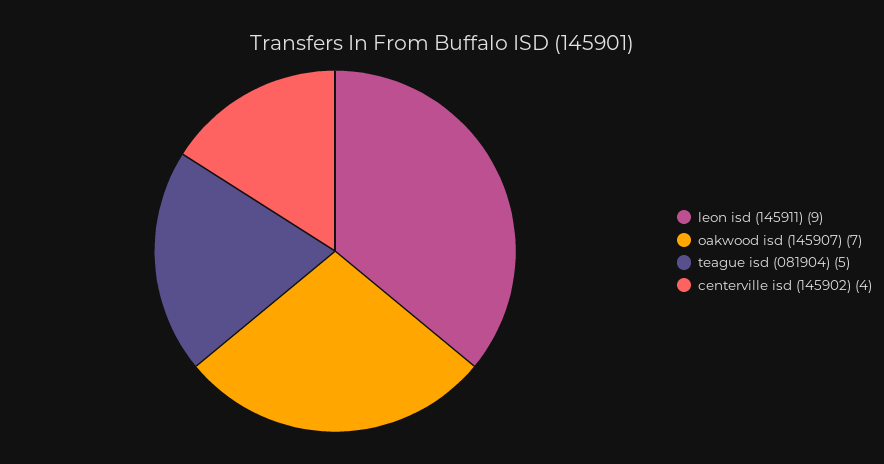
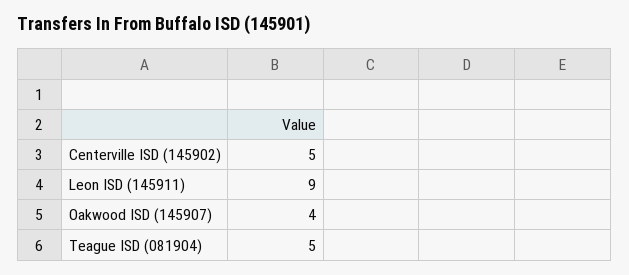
oakwood isd (145907): 7 -> 4
centerville isd (145902): 4 -> 5

